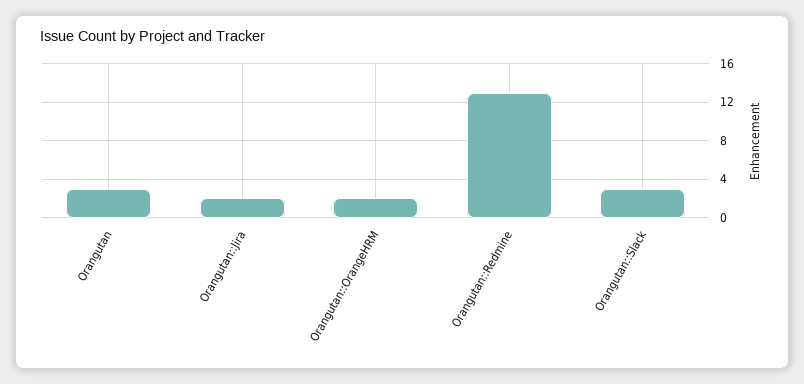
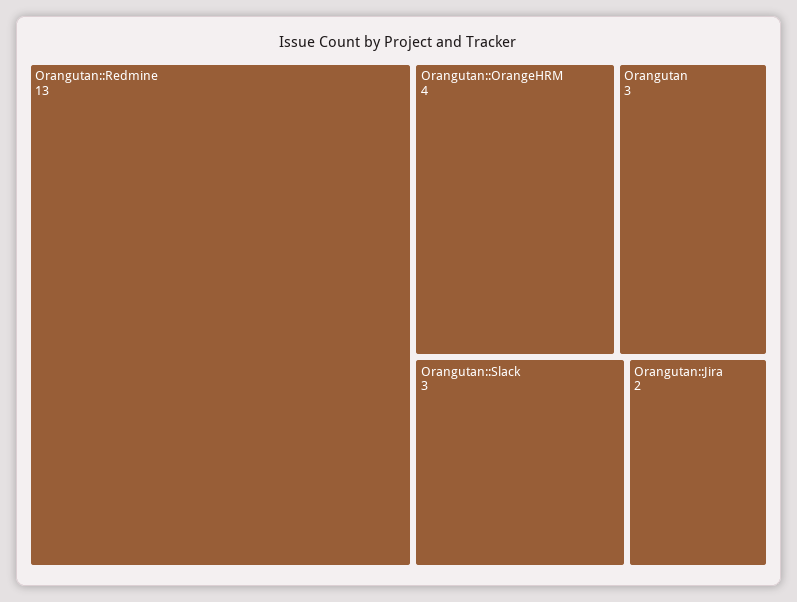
Orangutan::OrangeHRM: 2 -> 4

